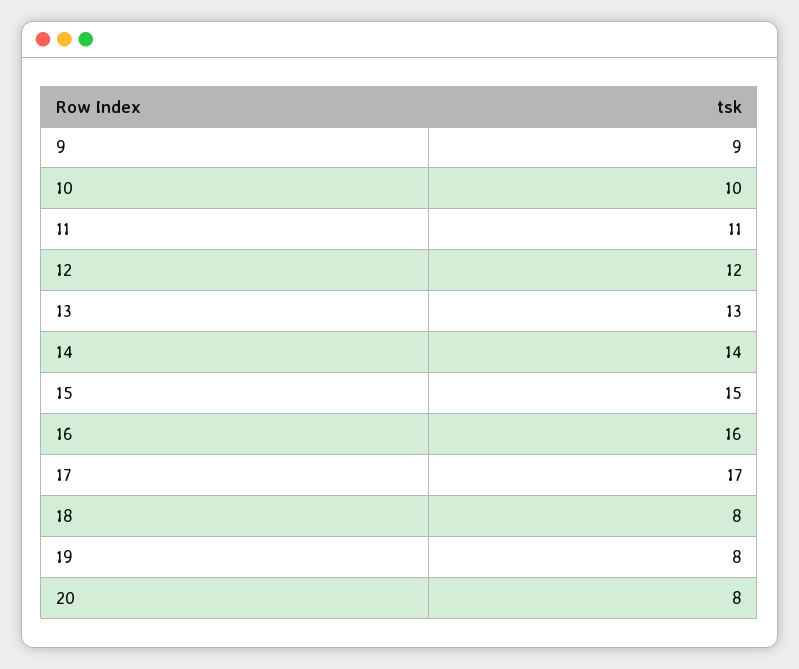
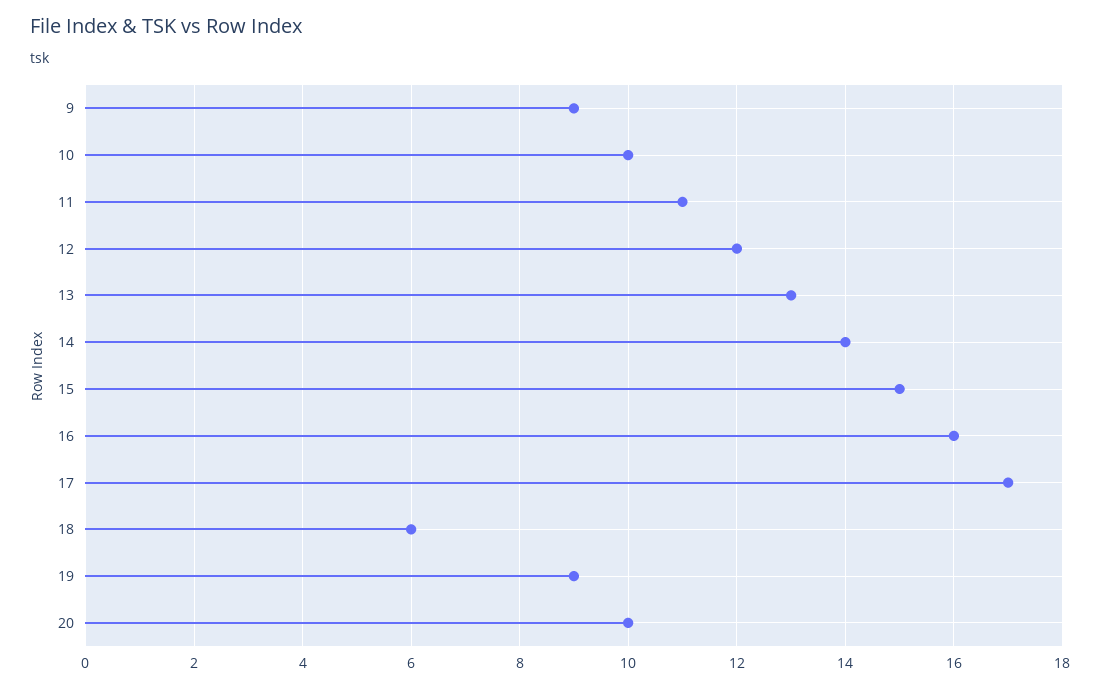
18: 8 -> 6
19: 8 -> 9
20: 8 -> 10

